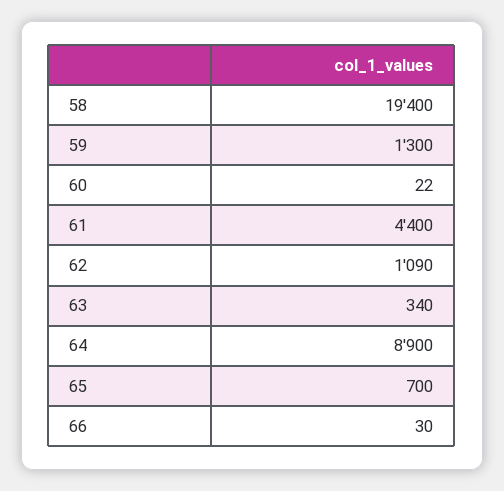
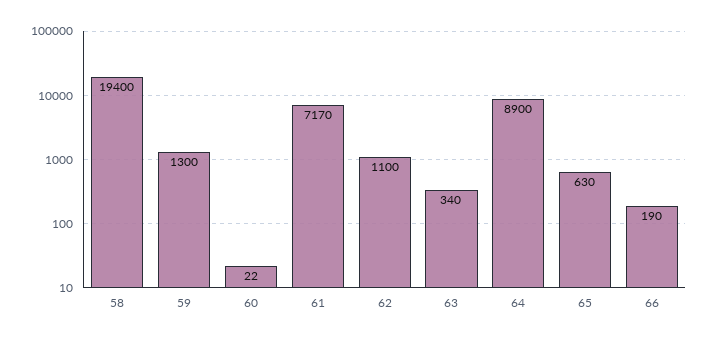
61: 4400 -> 7170
62: 1090 -> 1100
65: 700 -> 630
66: 30 -> 190

